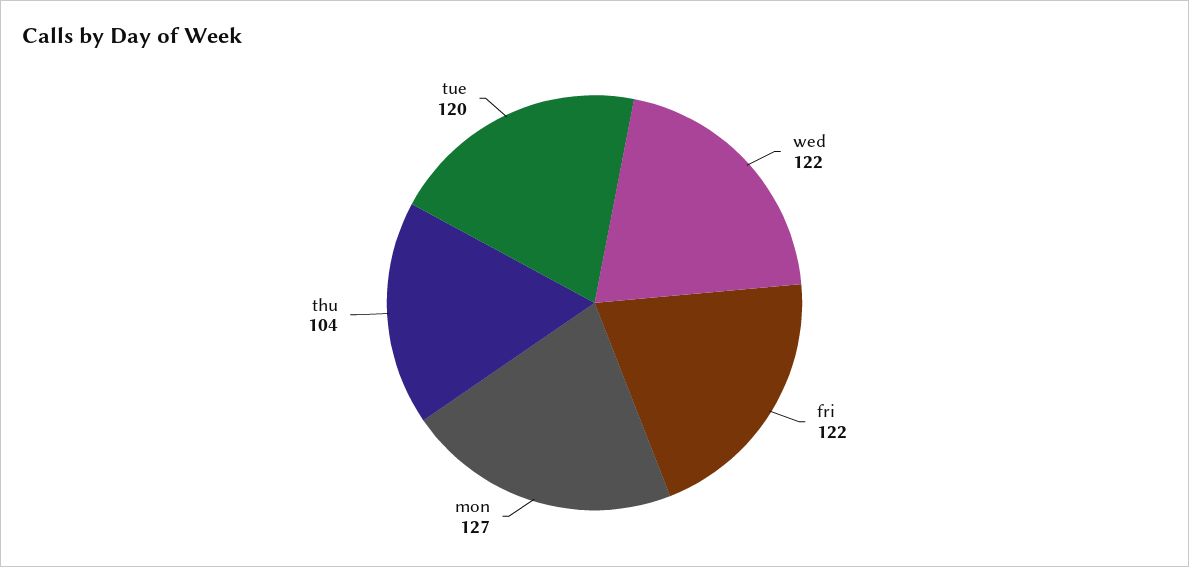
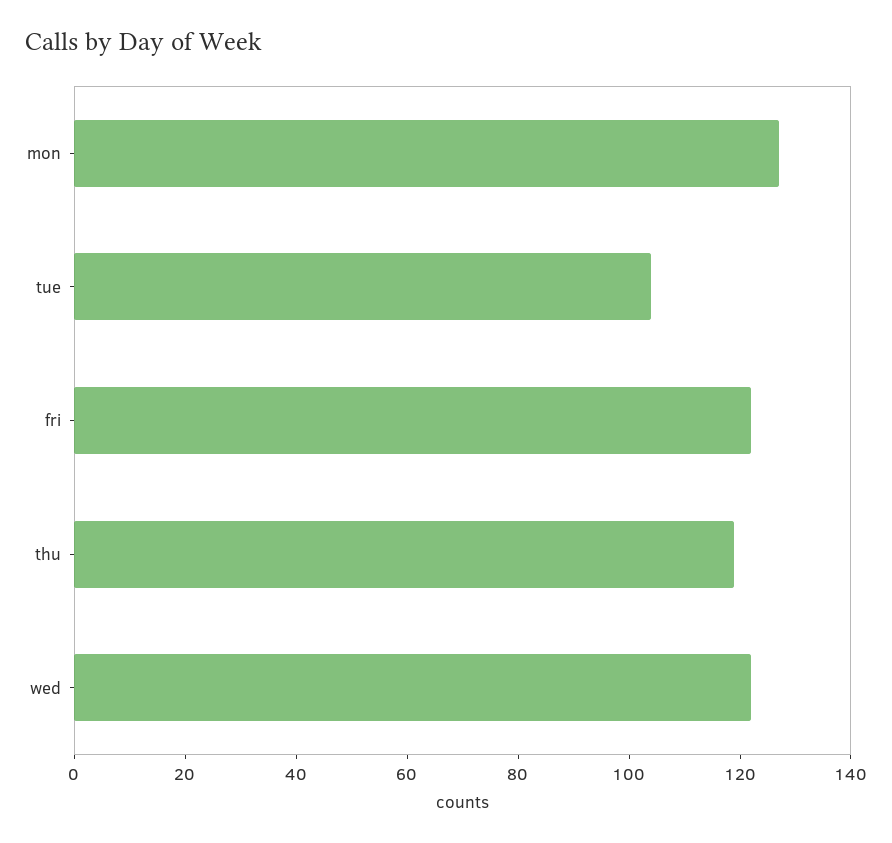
thu: 104 -> 120
tue: 120 -> 105

